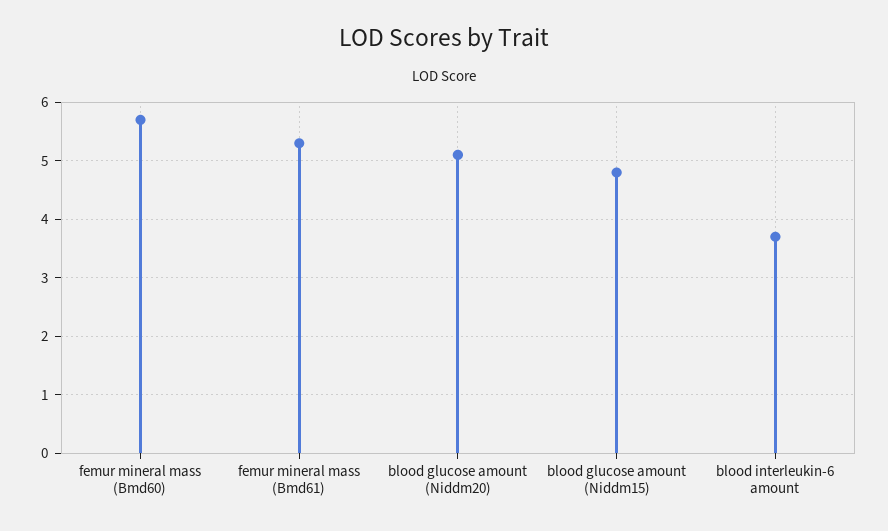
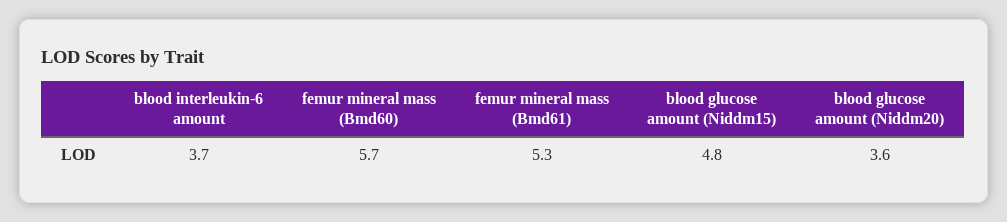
blood glucose amount (Niddm20): 5 -> 3.6

